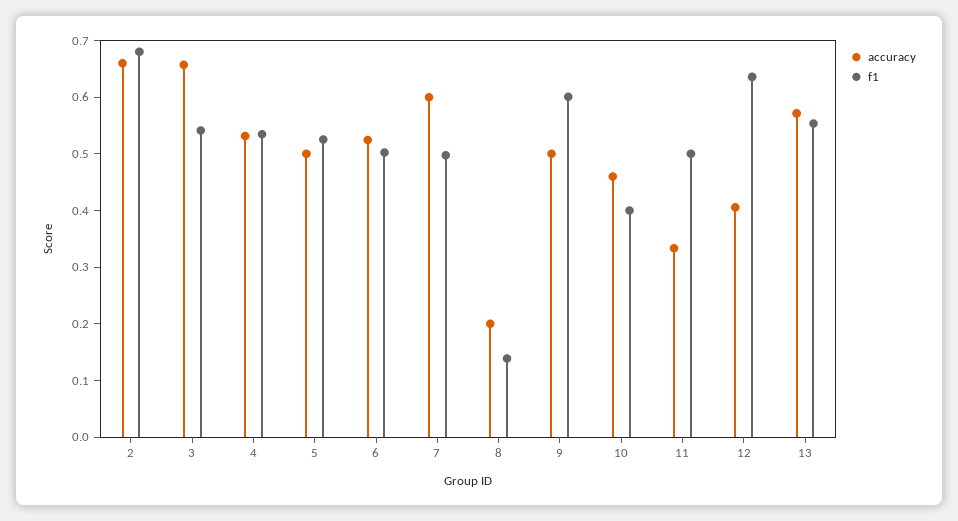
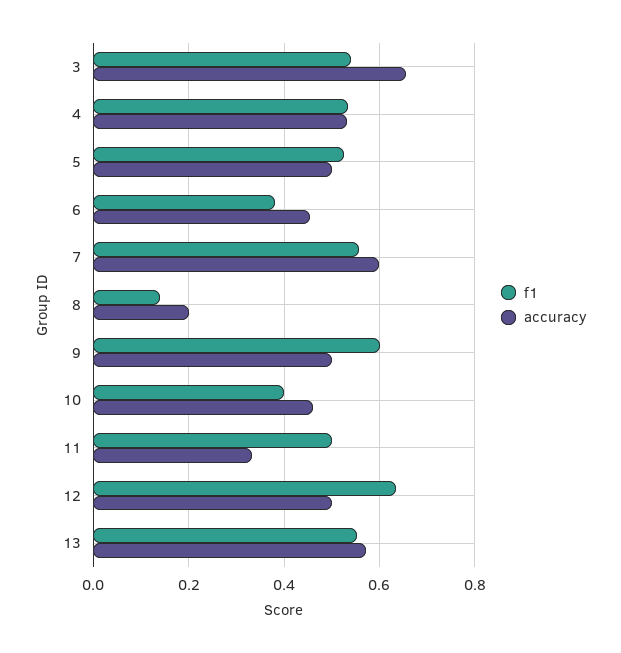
accuracy, 2: 0.66 -> none
f1, 2: 0.68 -> none
accuracy, 6: 0.52 -> 0.46
f1, 6: 0.5 -> 0.38
f1, 7: 0.5 -> 0.56
accuracy, 12: 0.4 -> 0.5

